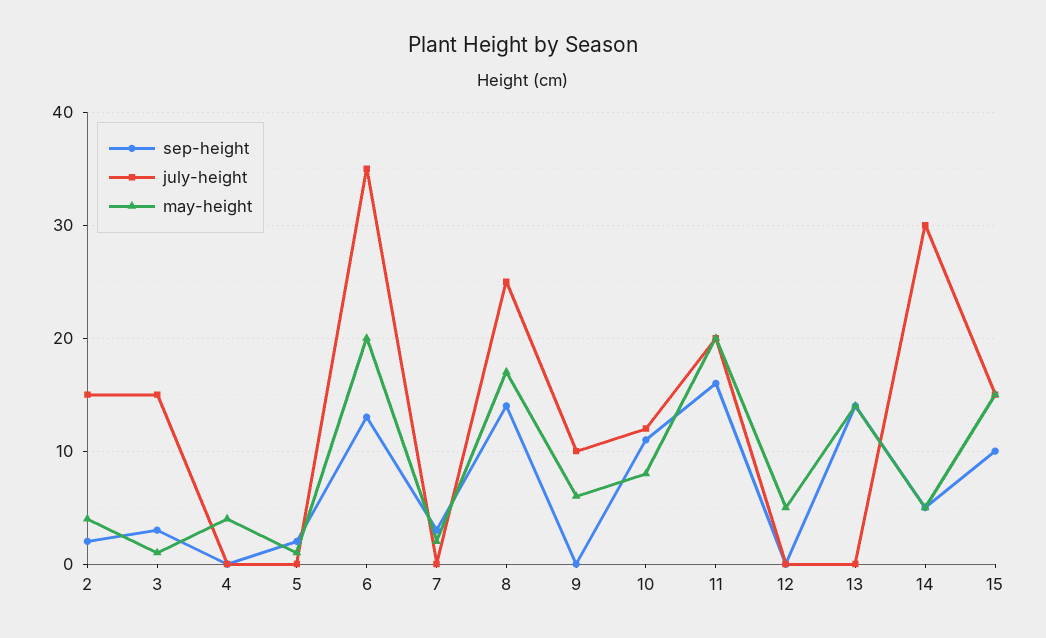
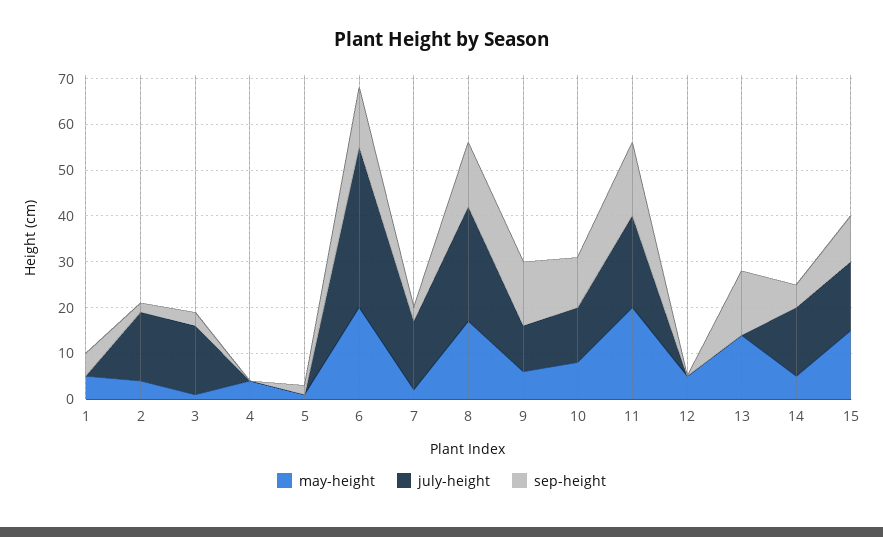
july-height, 7: 0 -> 15
sep-height, 9: 0 -> 15
july-height, 14: 30 -> 15
may-height, 1: none -> 5
july-height, 1: none -> 0
sep-height, 1: none -> 5

